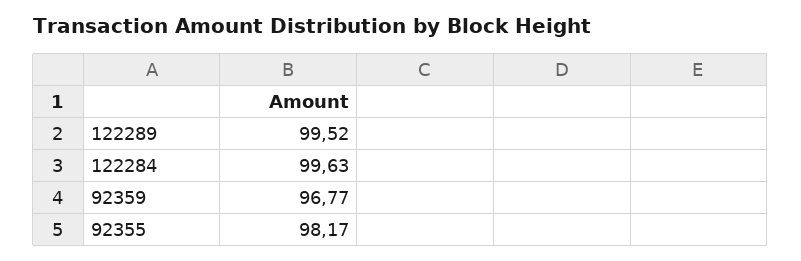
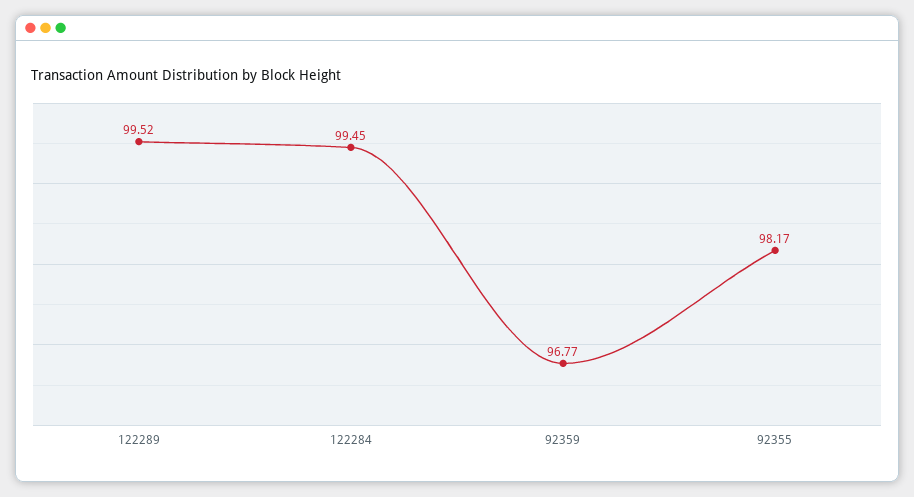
122284: 99.63 -> 99.45

